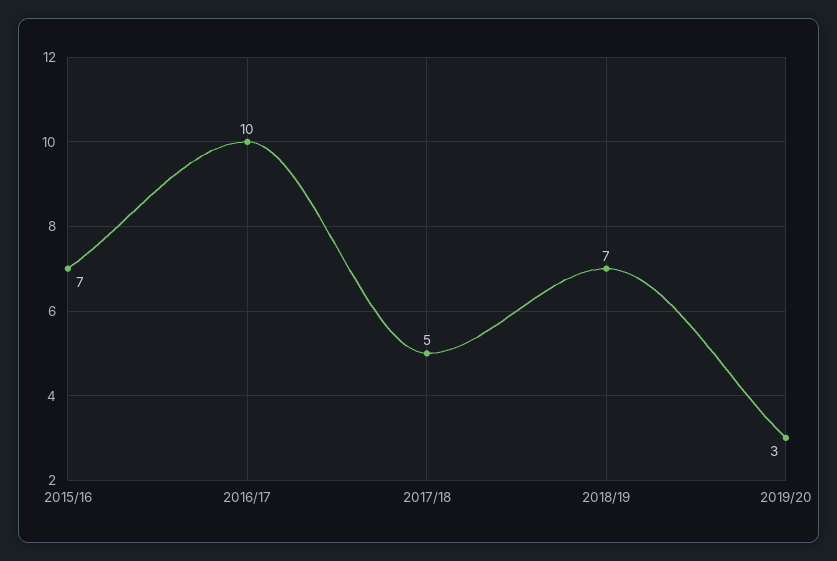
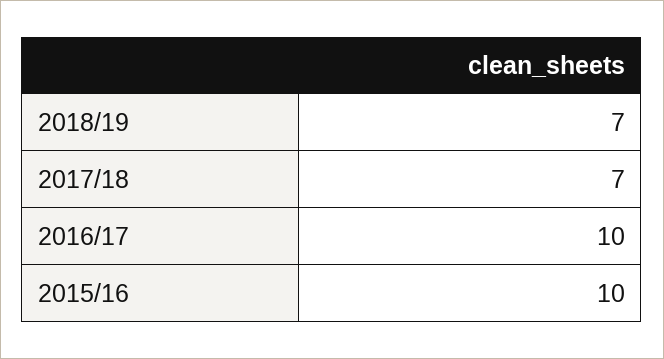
2015/16: 7 -> 10
2017/18: 5 -> 7
2019/20: 3 -> none

